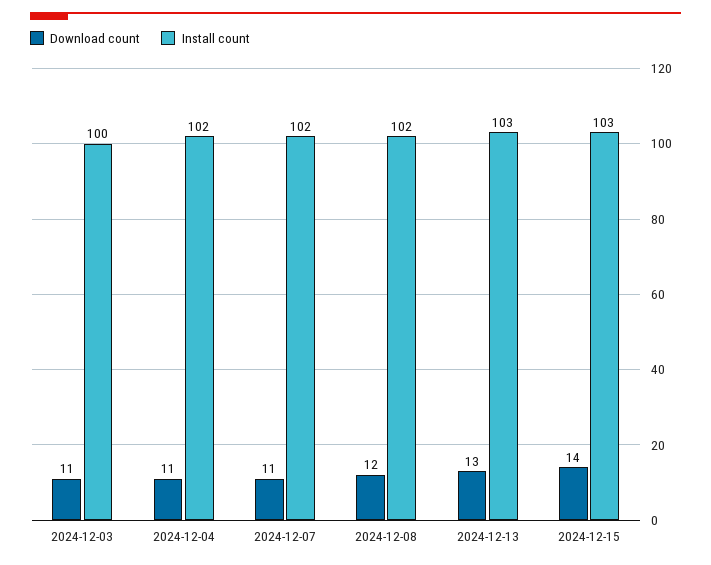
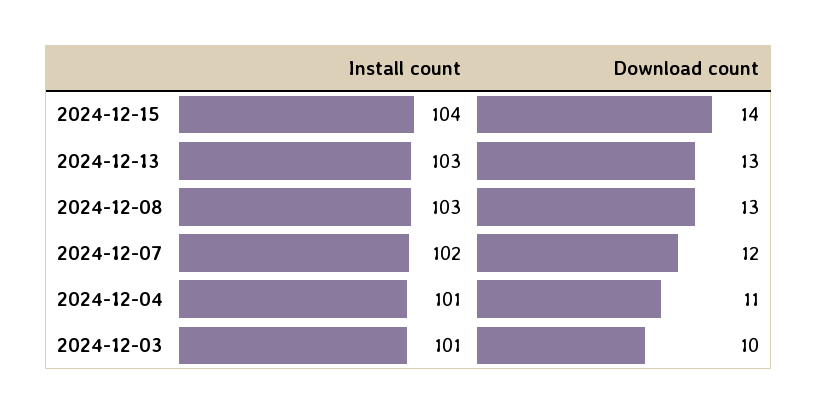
Download count, 2024-12-03: 11 -> 10
Install count, 2024-12-03: 100 -> 101
Install count, 2024-12-04: 102 -> 101
Download count, 2024-12-07: 11 -> 12
Download count, 2024-12-08: 12 -> 13
Install count, 2024-12-08: 102 -> 103
Install count, 2024-12-15: 103 -> 104

